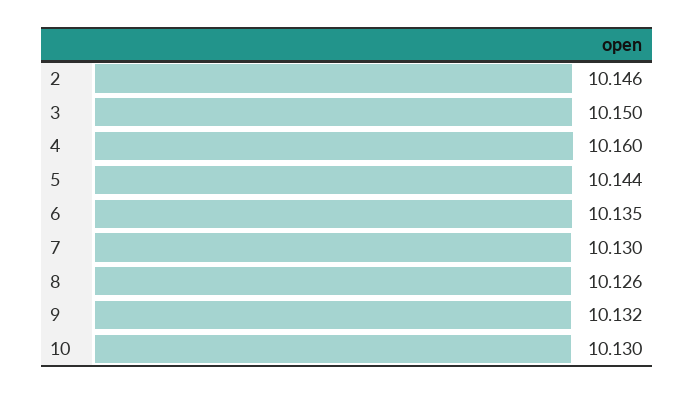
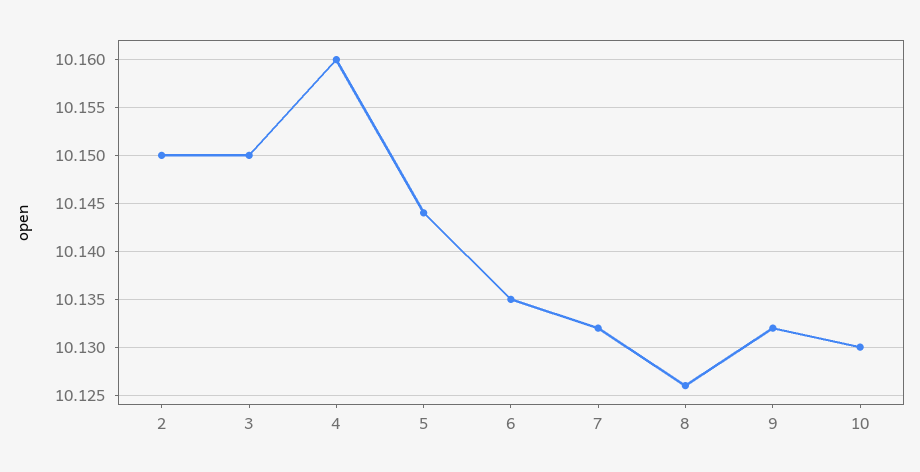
2: 10.146 -> 10.15
7: 10.13 -> 10.132

